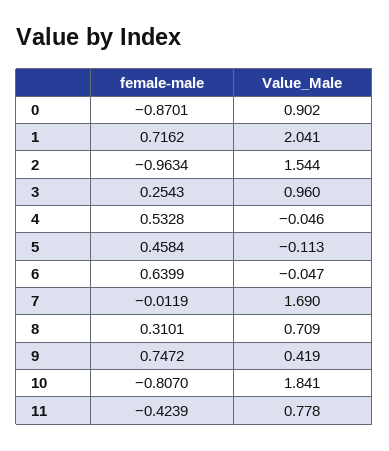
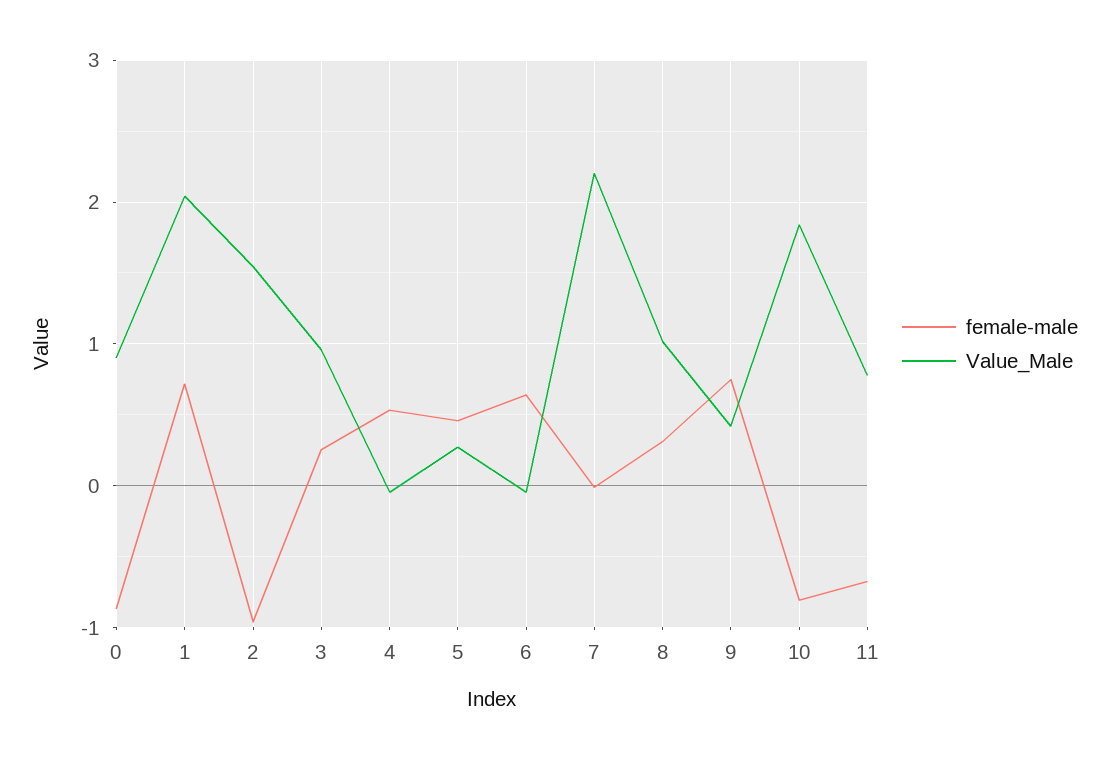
Value_Male, 5: -0.113 -> 0.3
Value_Male, 7: 1.69 -> 2.2
Value_Male, 8: 0.709 -> 1
female-male, 11: -0.4239 -> -0.7

